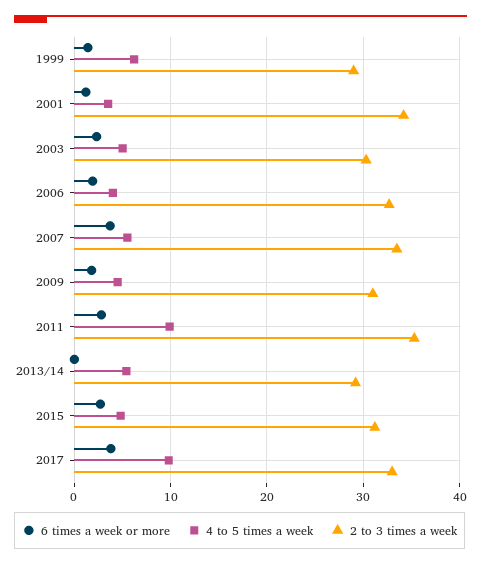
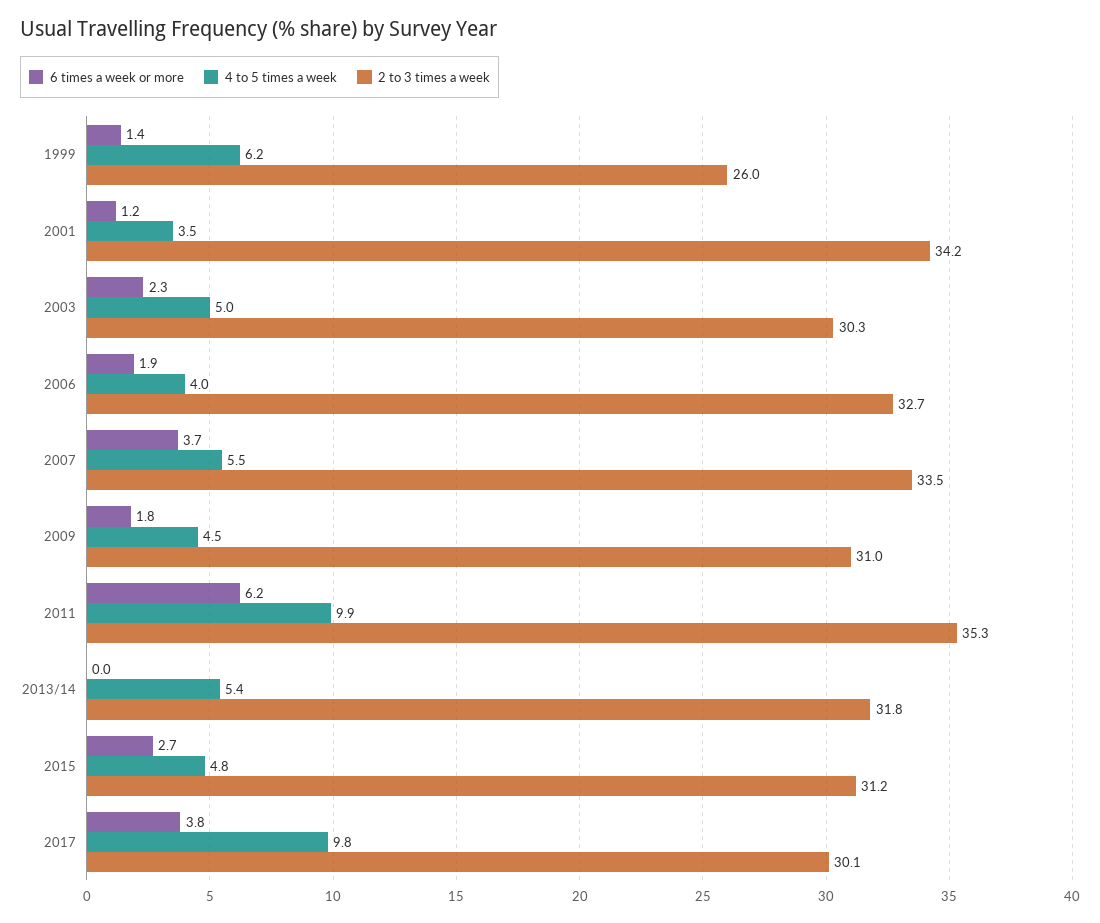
2 to 3 times a week, 1999: 29 -> 26
6 times a week or more, 2011: 3 -> 6.2
2 to 3 times a week, 2013/14: 29 -> 31.8
2 to 3 times a week, 2017: 33 -> 30.1

